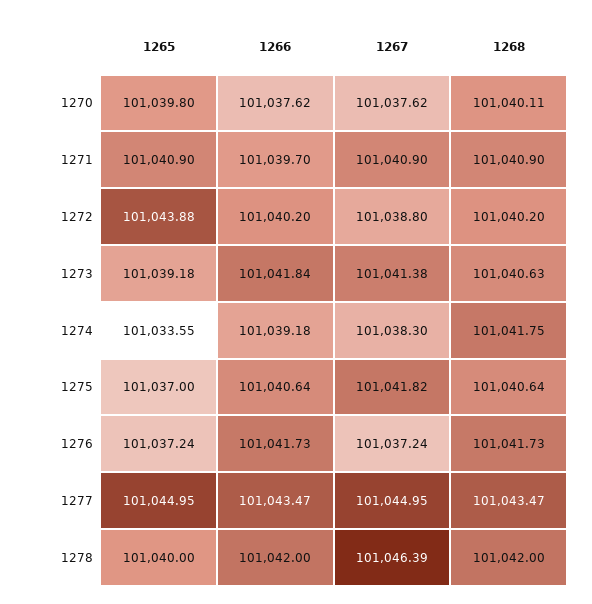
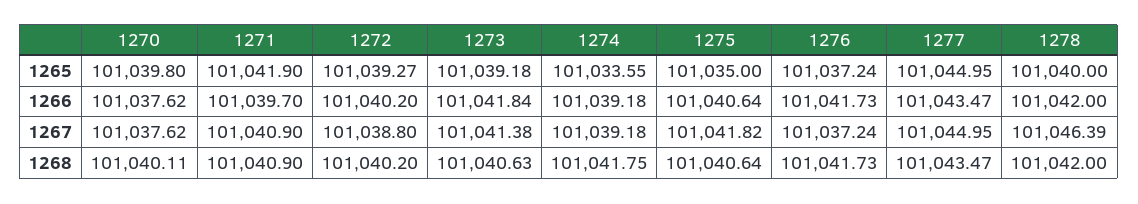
1265, 1271: 101040.9 -> 101041.9
1265, 1272: 101043.88 -> 101039.27
1267, 1274: 101038.3 -> 101039.18
1265, 1275: 101037 -> 101035

